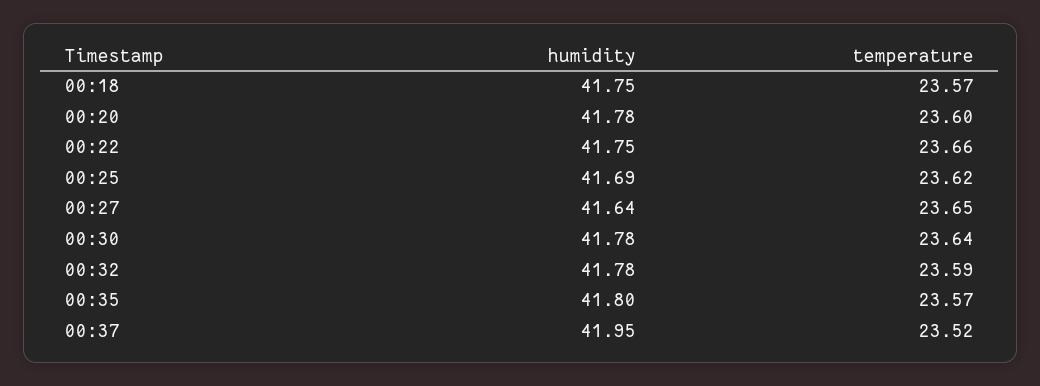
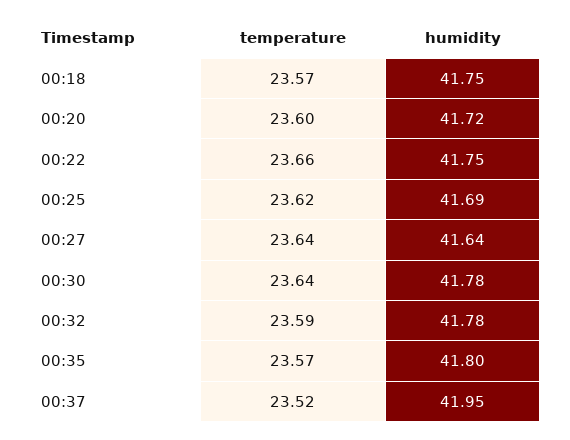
humidity, 00:20: 41.78 -> 41.72
temperature, 00:27: 23.65 -> 23.64

